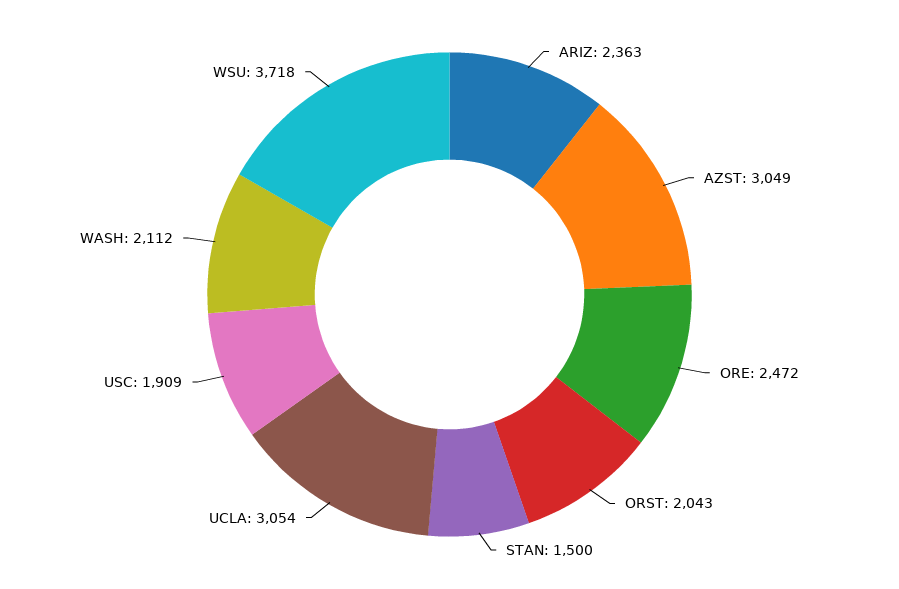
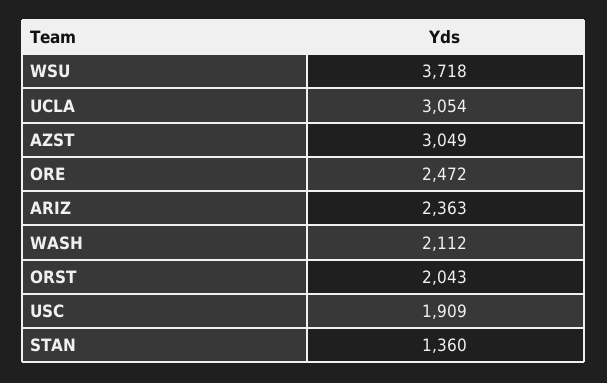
STAN: 1500 -> 1360

